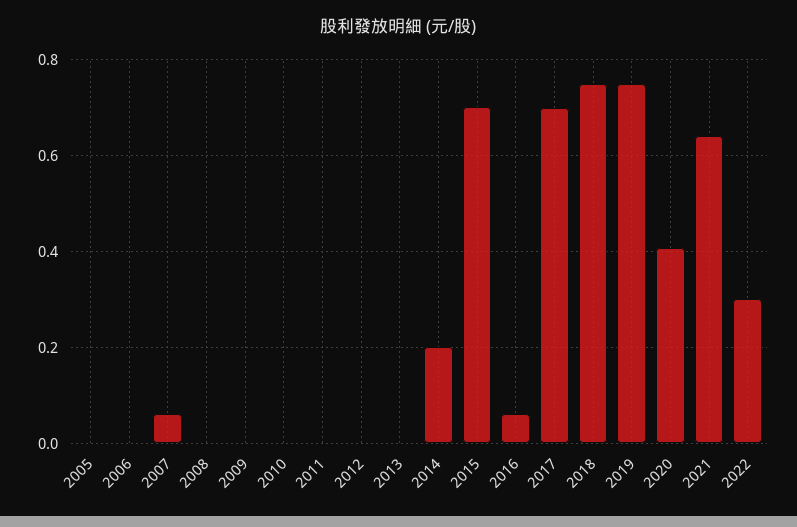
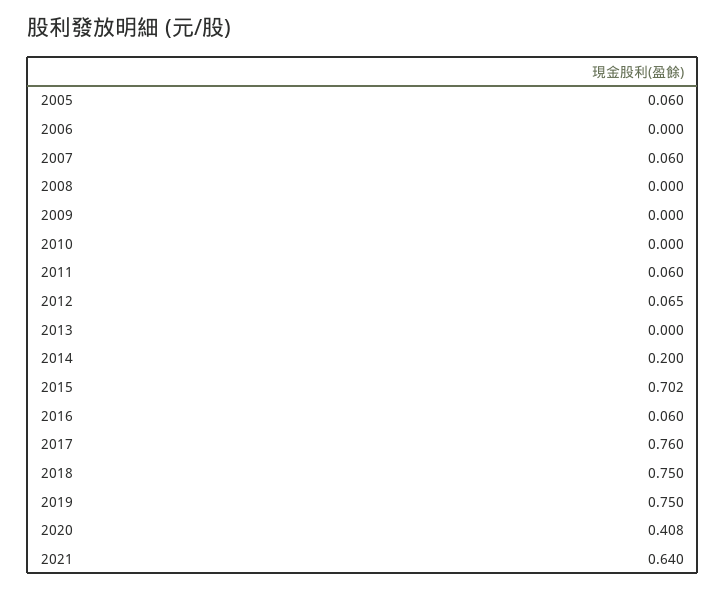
2005: 0 -> 0.06
2011: 0 -> 0.06
2012: 0 -> 0.065
2017: 0.7 -> 0.76
2022: 0.3 -> none

